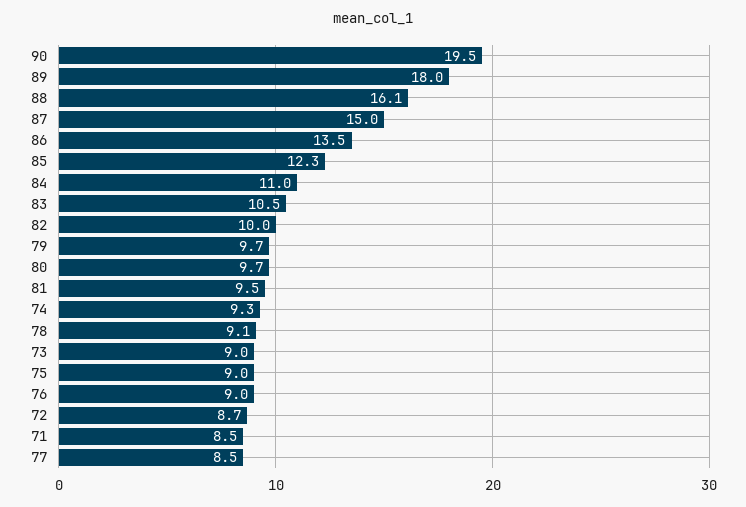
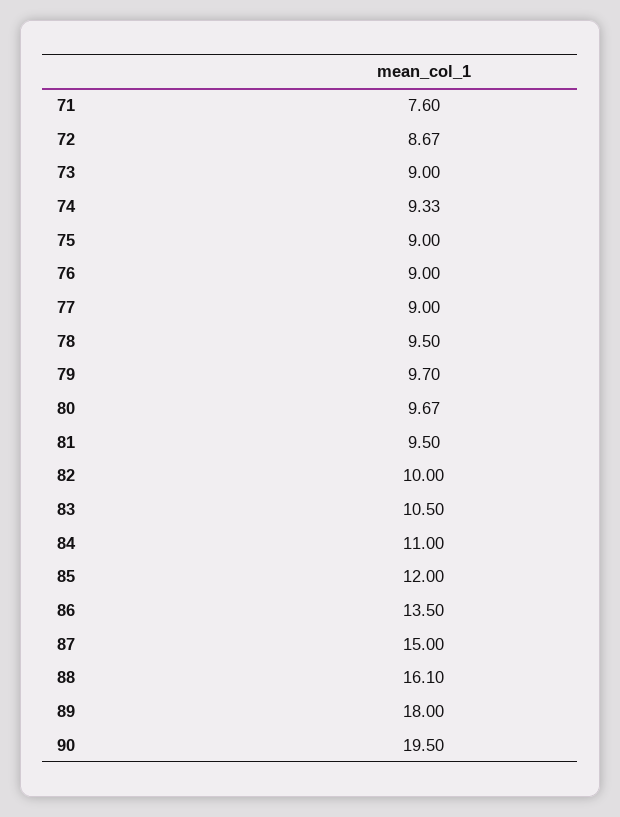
85: 12.3 -> 12
78: 9.1 -> 9.5
71: 8.5 -> 7.6
77: 8.5 -> 9

